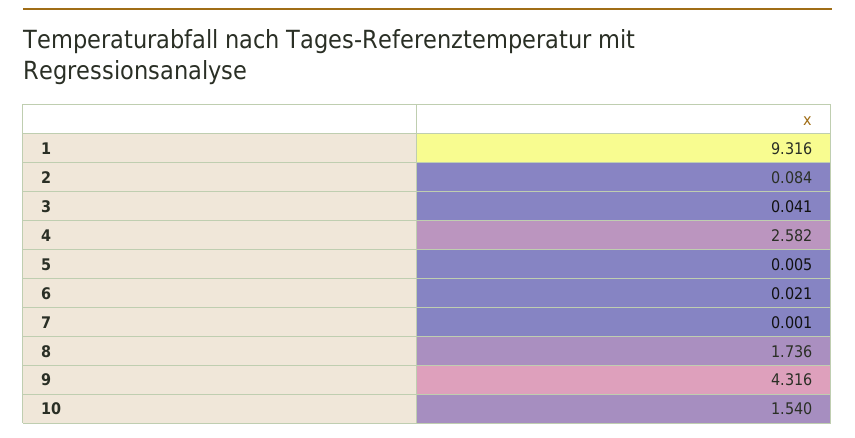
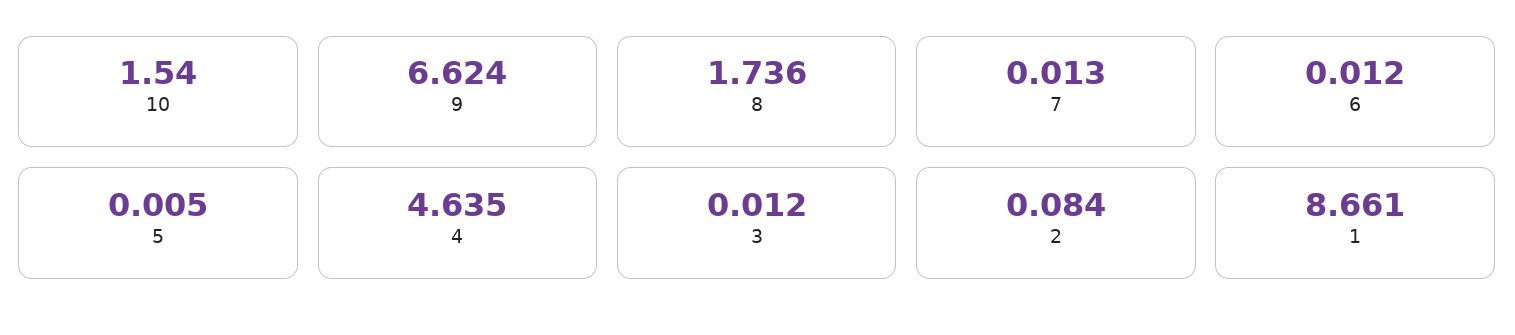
1: 9.316 -> 8.661
3: 0.041 -> 0.012
4: 2.582 -> 4.635
6: 0.021 -> 0.012
7: 0.001 -> 0.013
9: 4.316 -> 6.624

